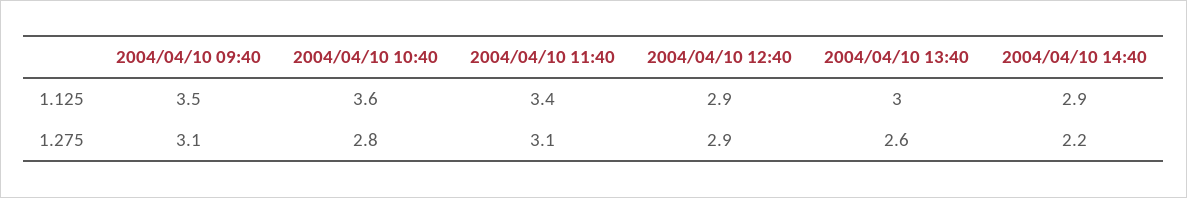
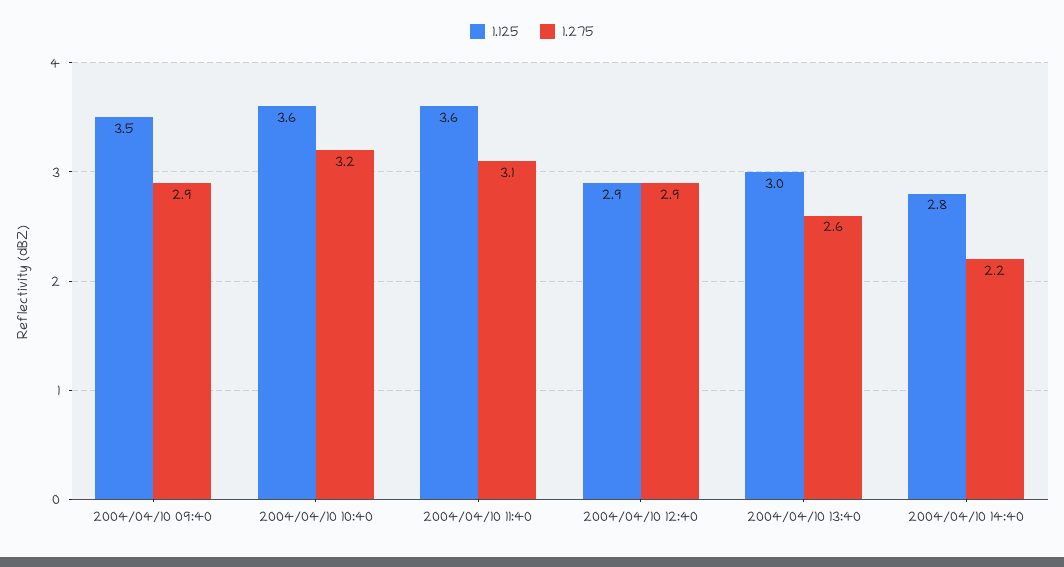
1.125, 2004/04/10 11:40: 3.4 -> 3.6
1.125, 2004/04/10 14:40: 2.9 -> 2.8
1.275, 2004/04/10 09:40: 3.1 -> 2.9
1.275, 2004/04/10 10:40: 2.8 -> 3.2

